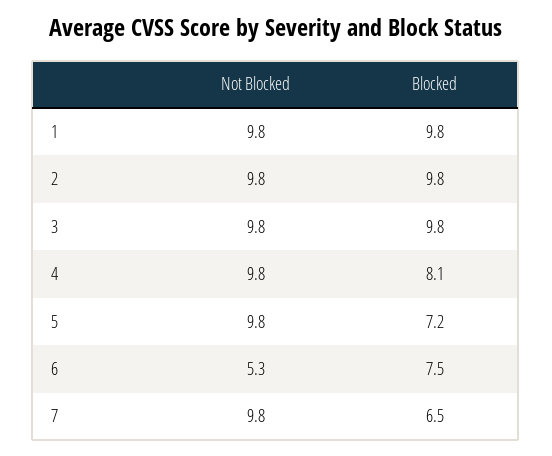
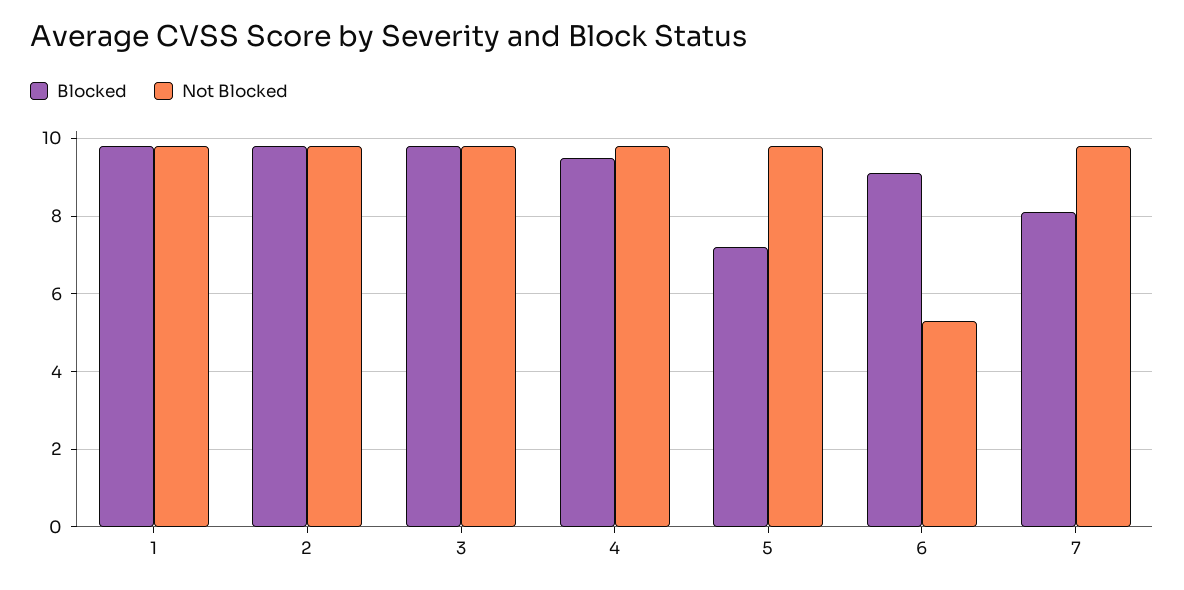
Blocked, 4: 8.1 -> 9.5
Blocked, 6: 7.5 -> 9
Blocked, 7: 6.5 -> 8

